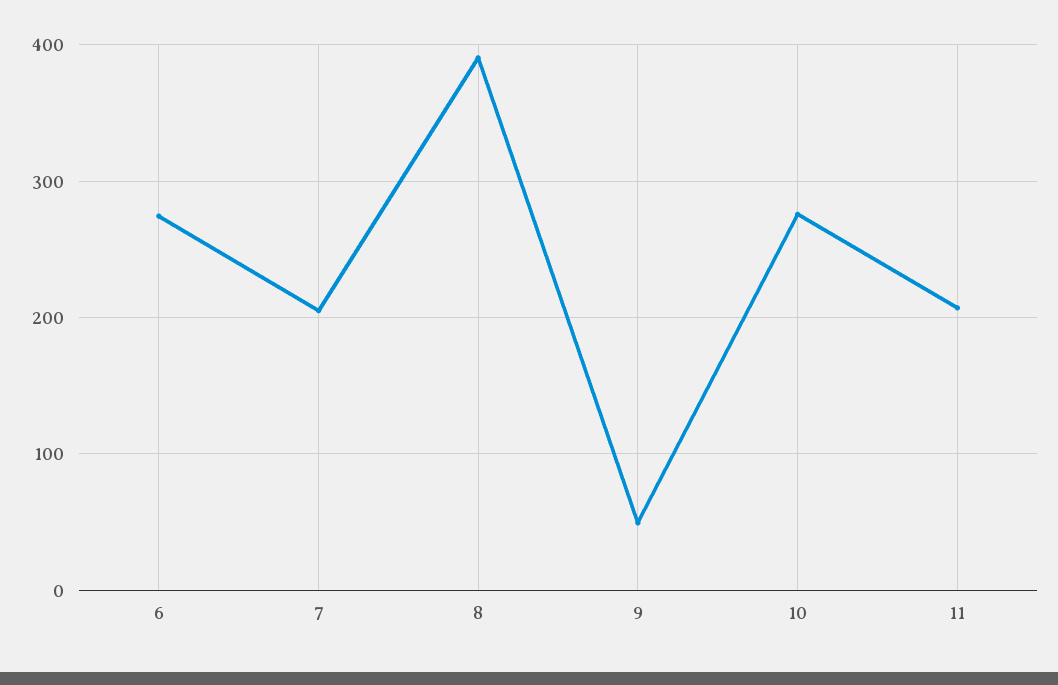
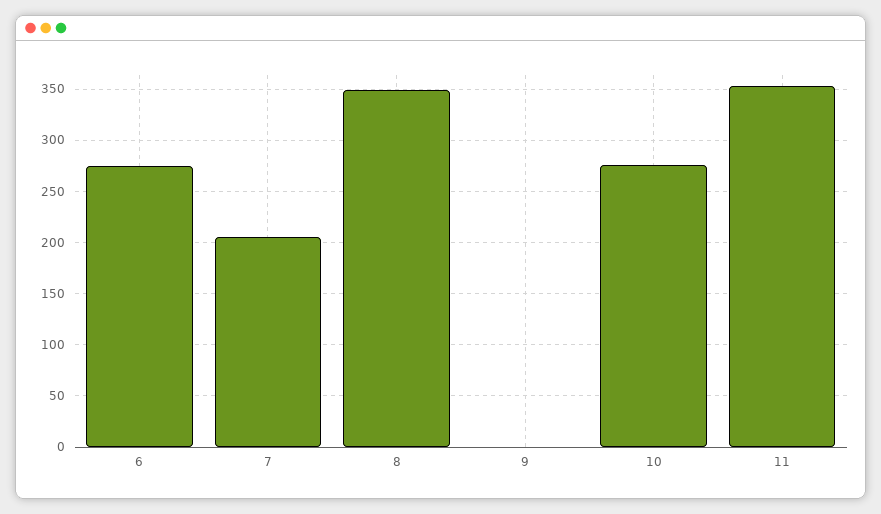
8: 390 -> 350
9: 50 -> 0
11: 210 -> 350

